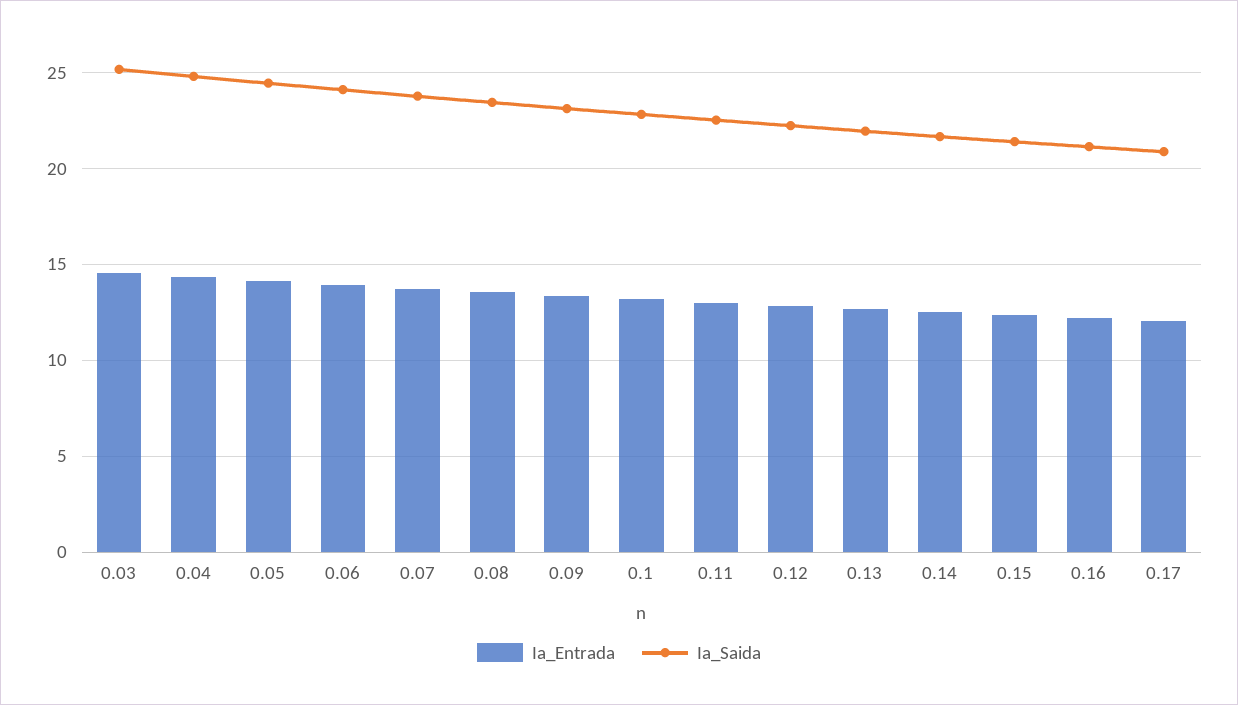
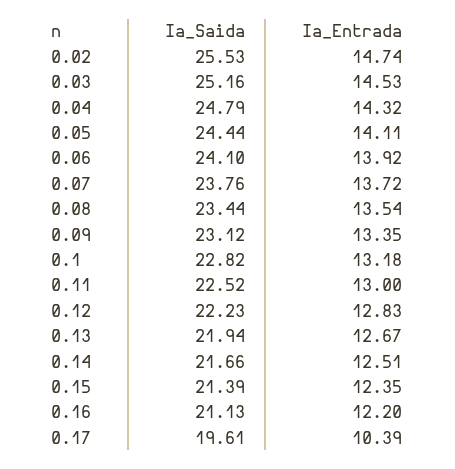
Ia_Entrada, 0.17: 12 -> 10.39
Ia_Saida, 0.17: 21 -> 19.61
Ia_Saida, 0.02: none -> 25.53
Ia_Entrada, 0.02: none -> 14.74

